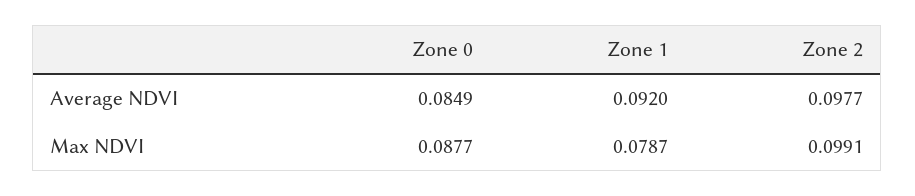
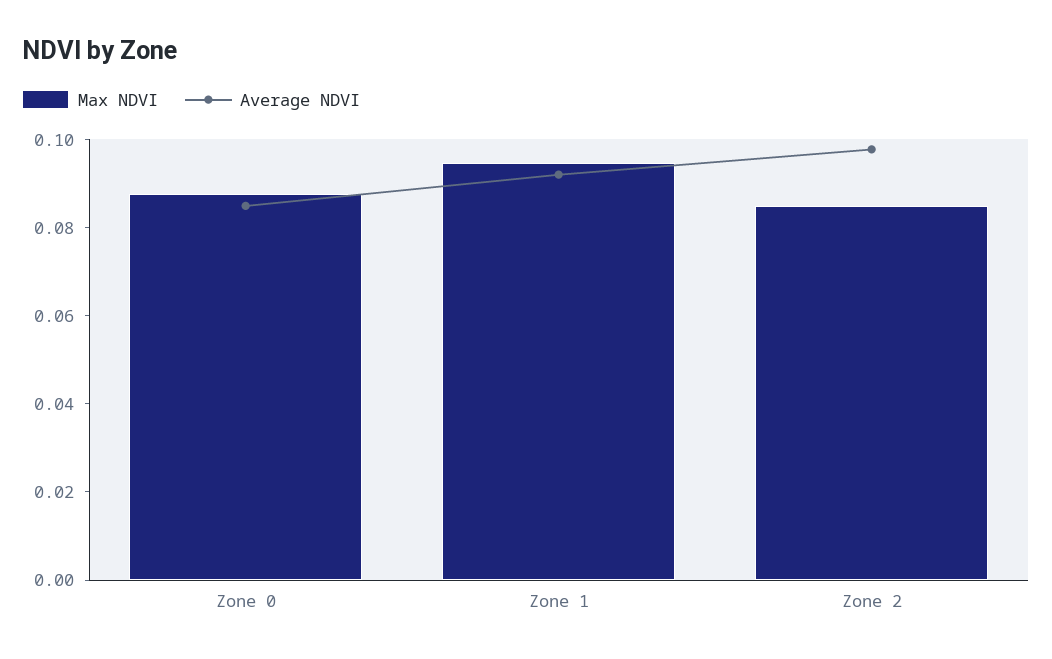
Max NDVI, Zone 1: 0.0787 -> 0.095
Max NDVI, Zone 2: 0.0991 -> 0.085

